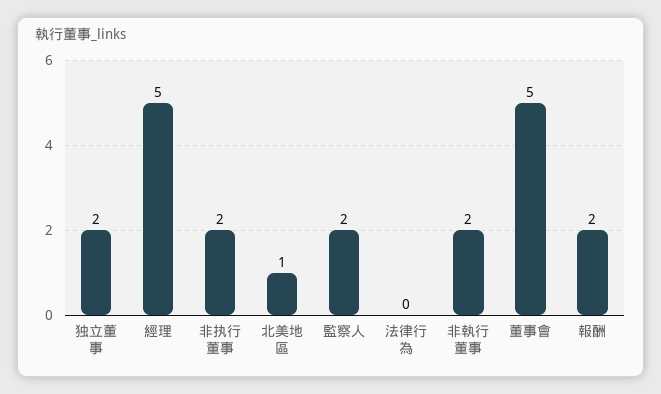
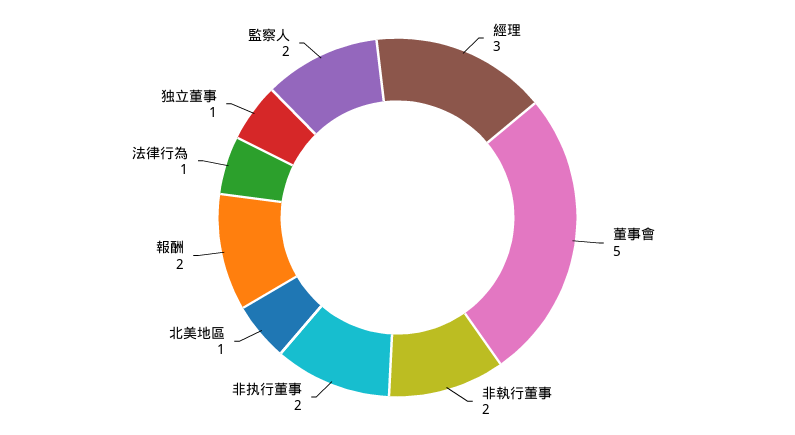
独立董事: 2 -> 1
經理: 5 -> 3
法律行為: 0 -> 1

